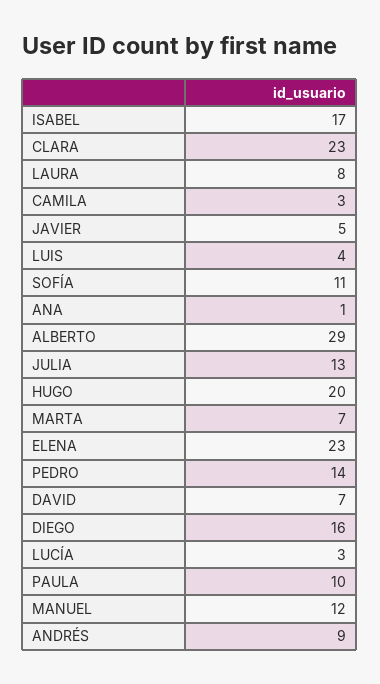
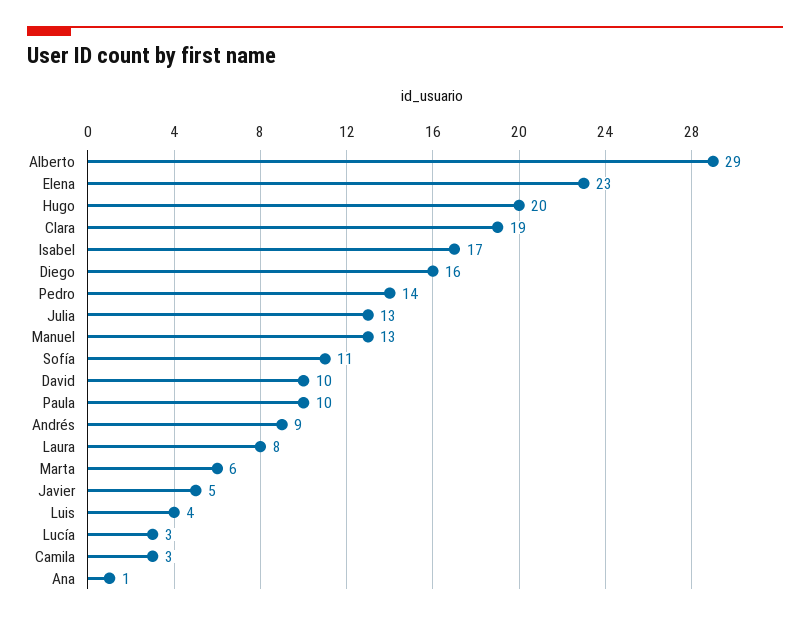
CLARA: 23 -> 19
MARTA: 7 -> 6
DAVID: 7 -> 10
MANUEL: 12 -> 13

